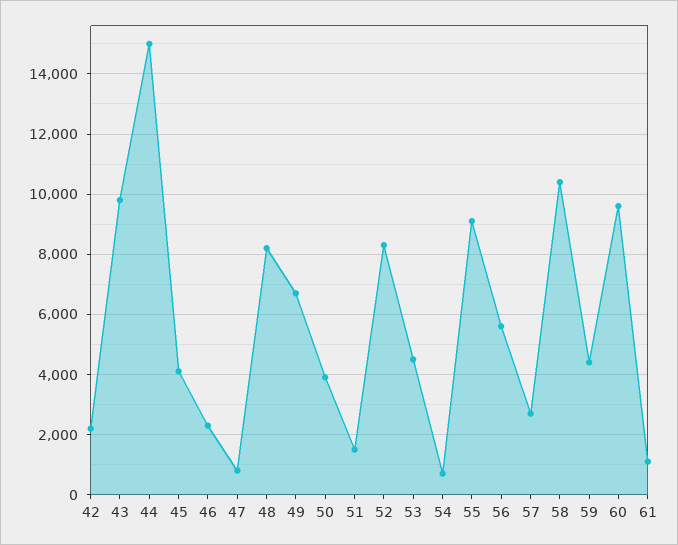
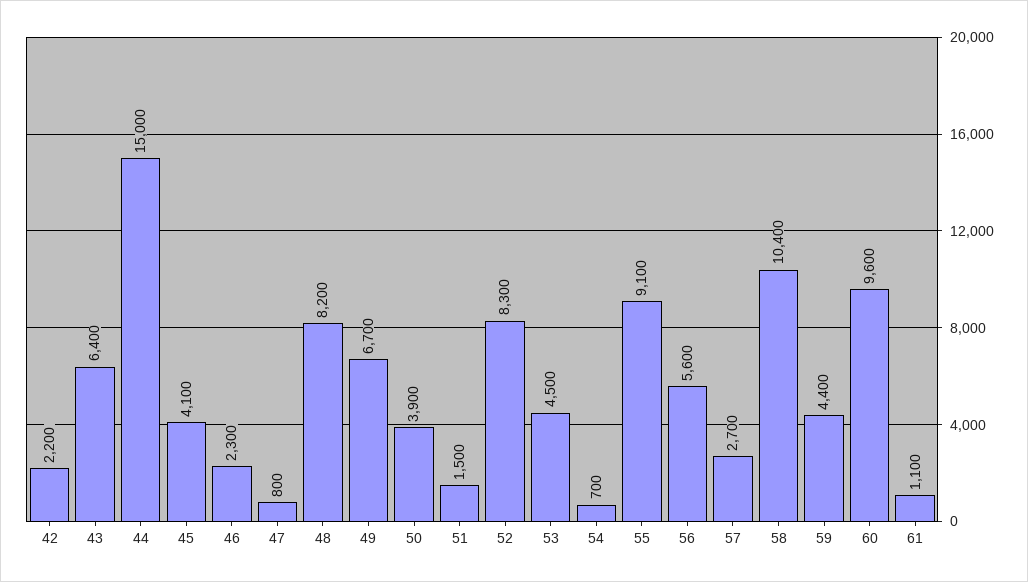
43: 9800 -> 6400

